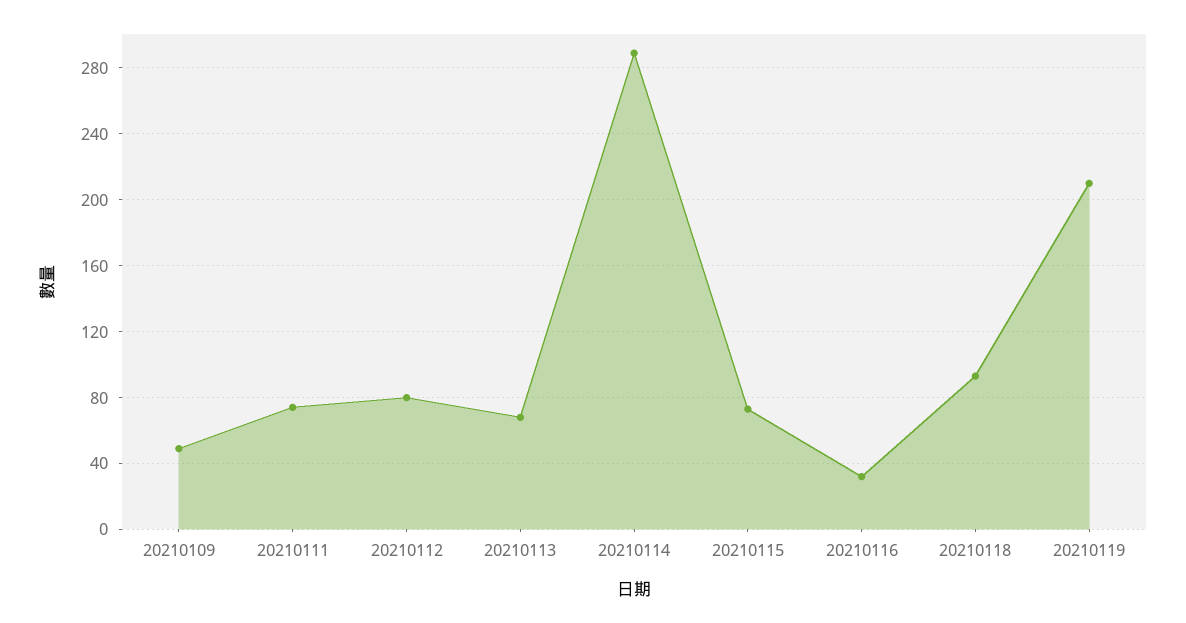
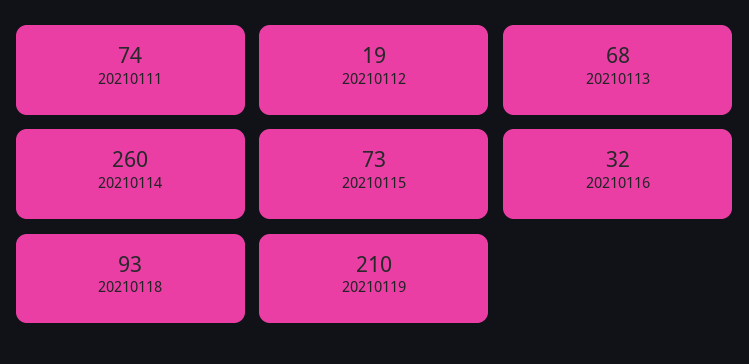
20210109: 50 -> none
20210112: 80 -> 19
20210114: 290 -> 260

